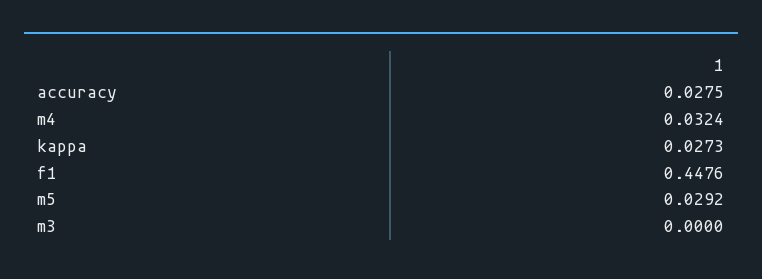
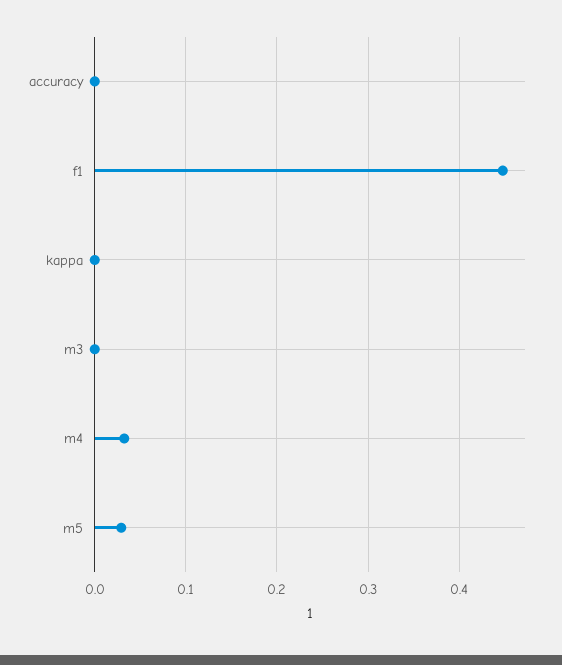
accuracy: 0.0275 -> 0
kappa: 0.0273 -> 0

